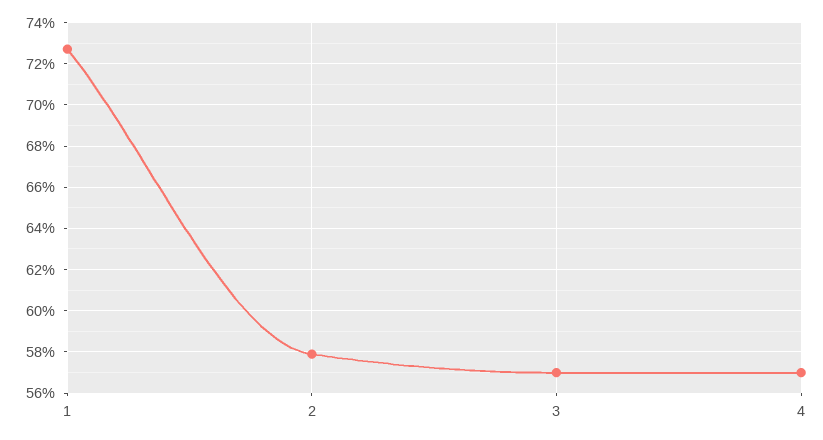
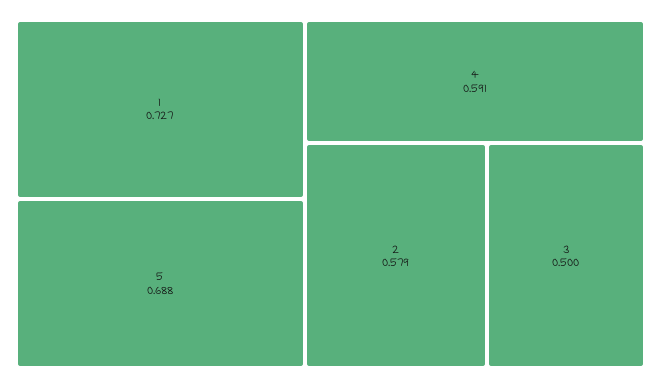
3: 0.57 -> 0.5
4: 0.57 -> 0.591
5: none -> 0.688

